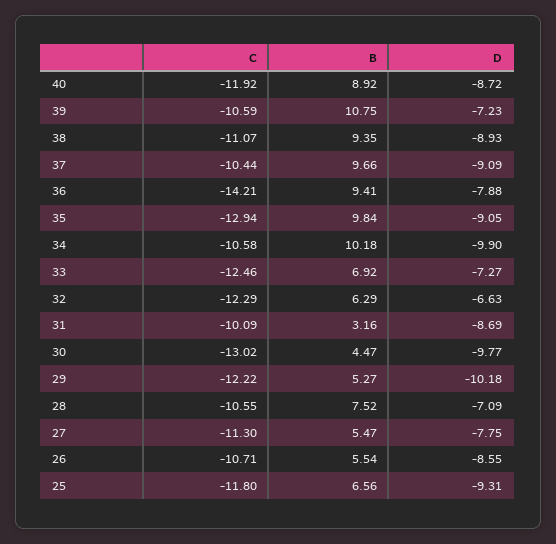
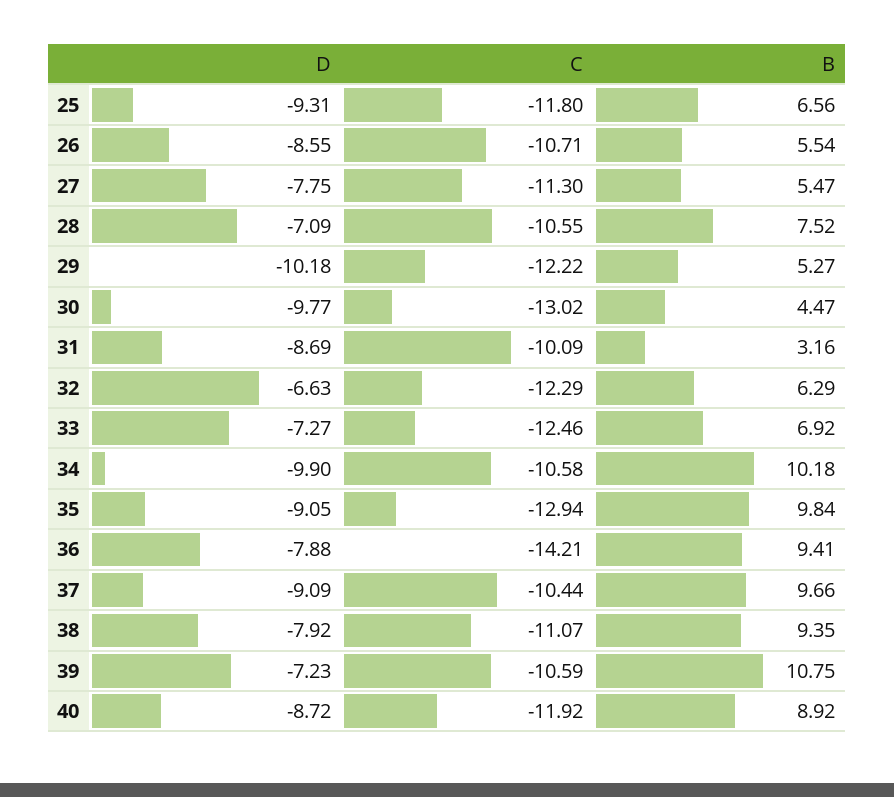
D, 38: -8.93 -> -7.92

